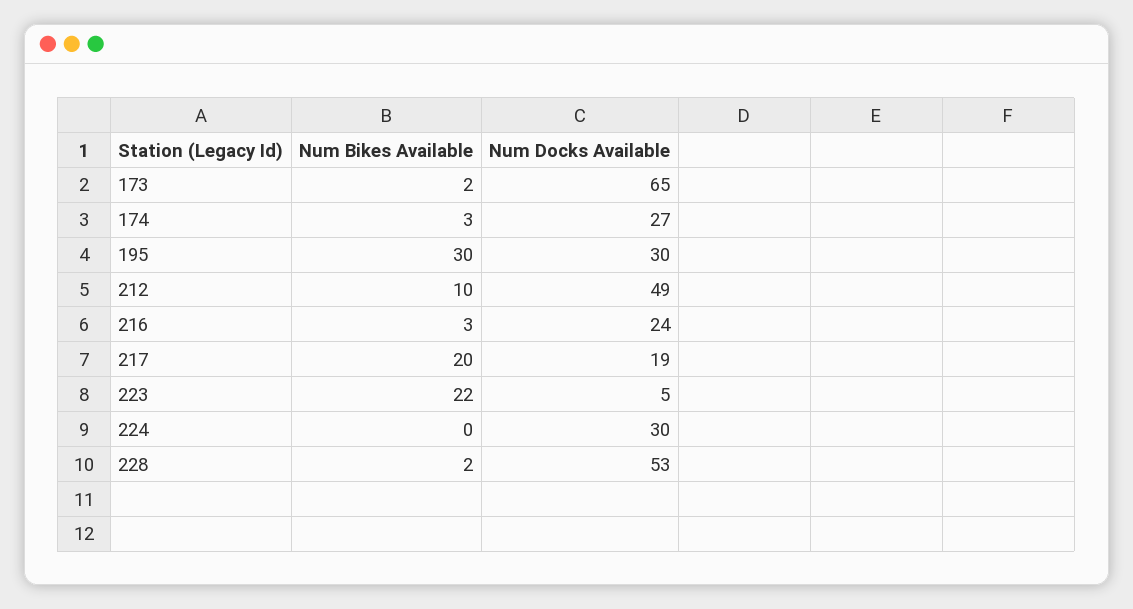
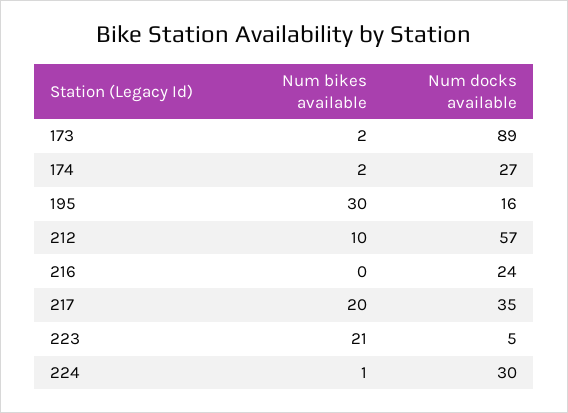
Num Docks Available, 173: 65 -> 89
Num Bikes Available, 174: 3 -> 2
Num Docks Available, 195: 30 -> 16
Num Docks Available, 212: 49 -> 57
Num Bikes Available, 216: 3 -> 0
Num Docks Available, 217: 19 -> 35
Num Bikes Available, 223: 22 -> 21
Num Bikes Available, 224: 0 -> 1
Num Bikes Available, 228: 2 -> none
Num Docks Available, 228: 53 -> none

